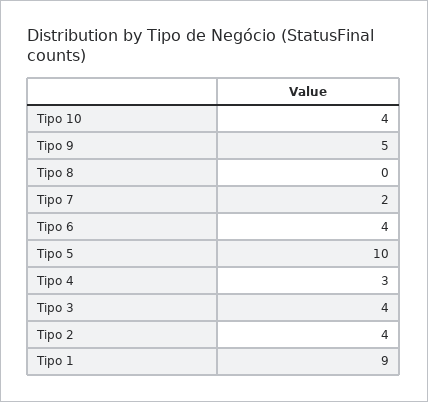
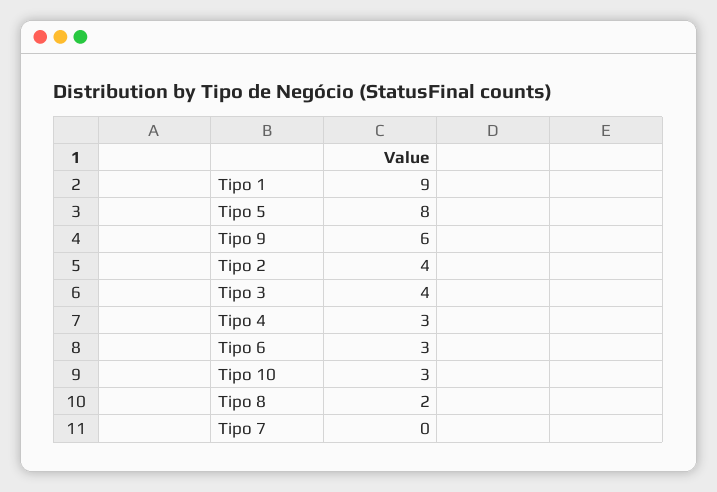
Tipo 10: 4 -> 3
Tipo 9: 5 -> 6
Tipo 8: 0 -> 2
Tipo 7: 2 -> 0
Tipo 6: 4 -> 3
Tipo 5: 10 -> 8

